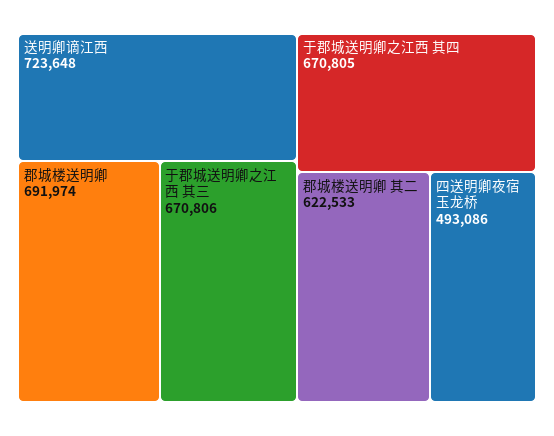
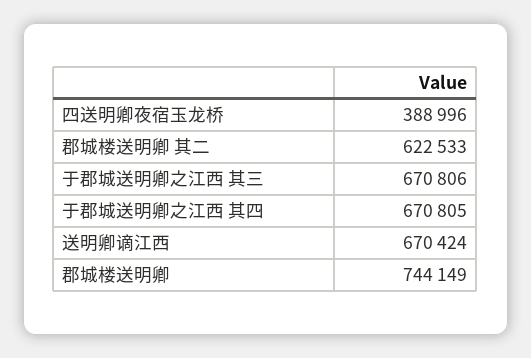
送明卿谪江西: 723648 -> 670424
郡城楼送明卿: 691974 -> 744149
四送明卿夜宿玉龙桥: 493086 -> 388996

